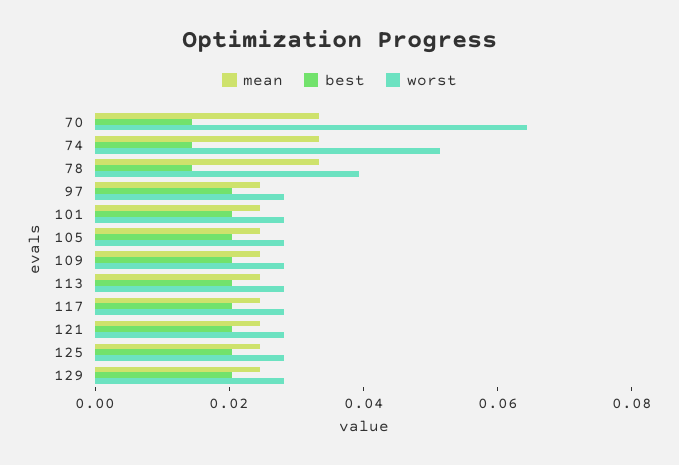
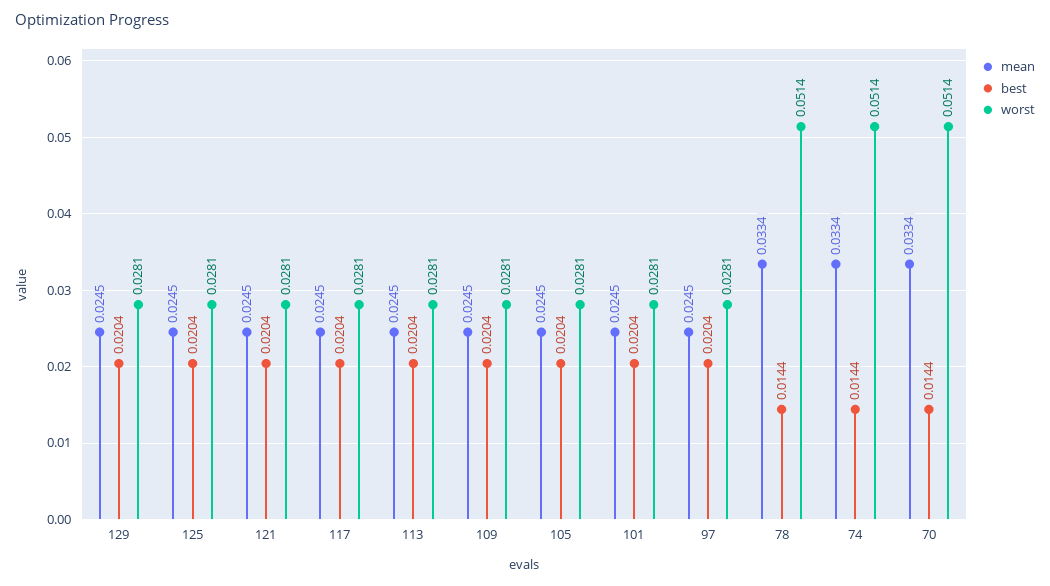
worst, 70: 0.065 -> 0.0514
worst, 78: 0.04 -> 0.0514

